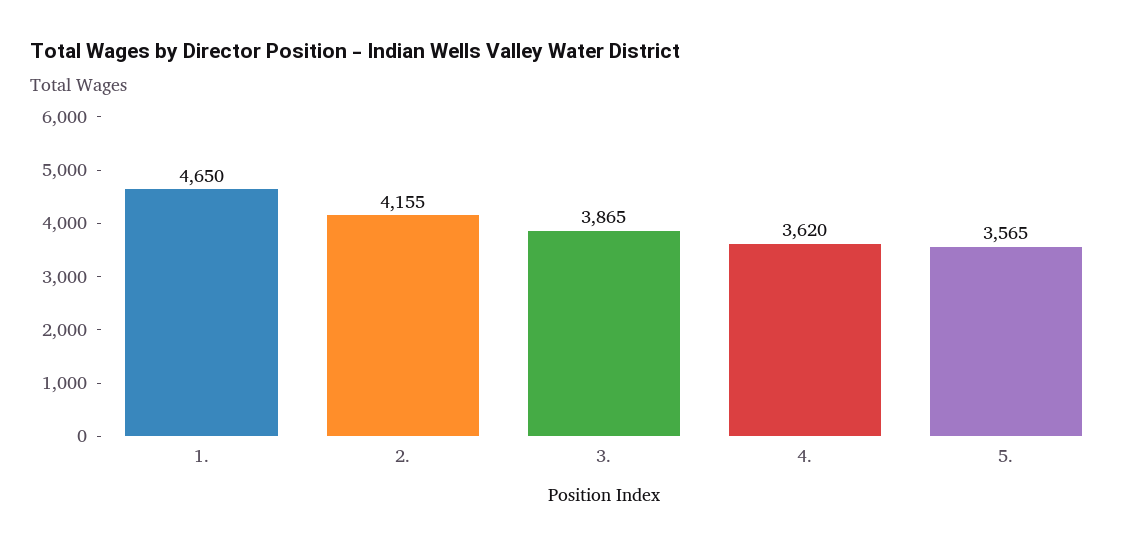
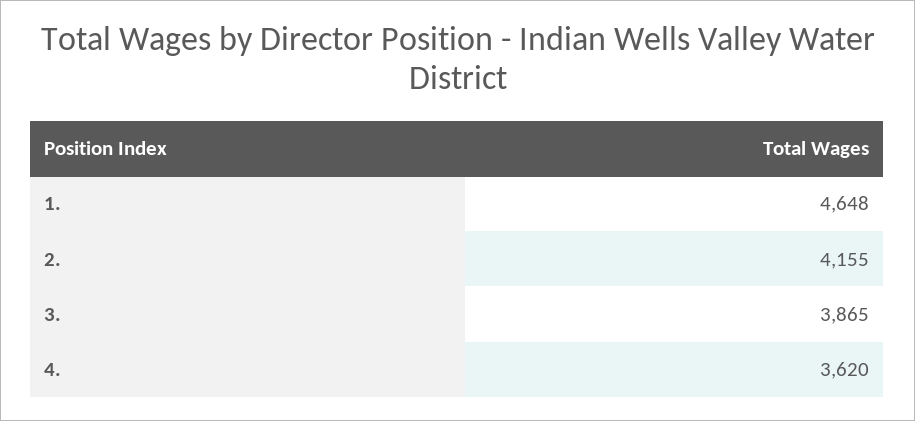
1.: 4650 -> 4648
5.: 3565 -> none

